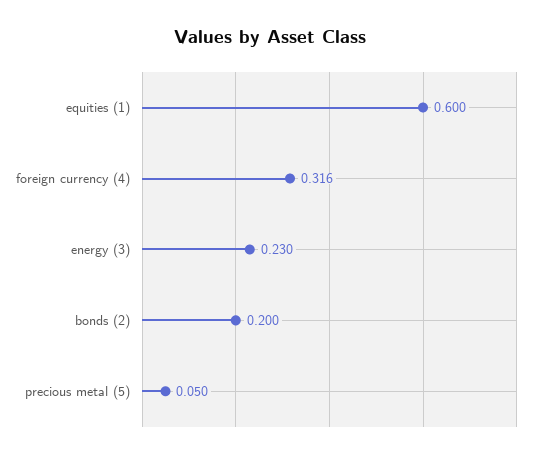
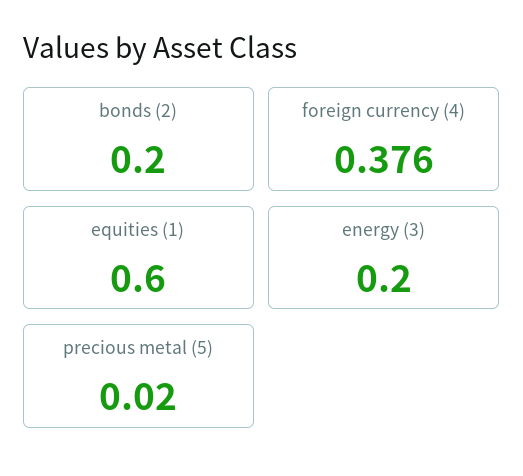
foreign currency (4): 0.316 -> 0.376
energy (3): 0.23 -> 0.2
precious metal (5): 0.05 -> 0.02

